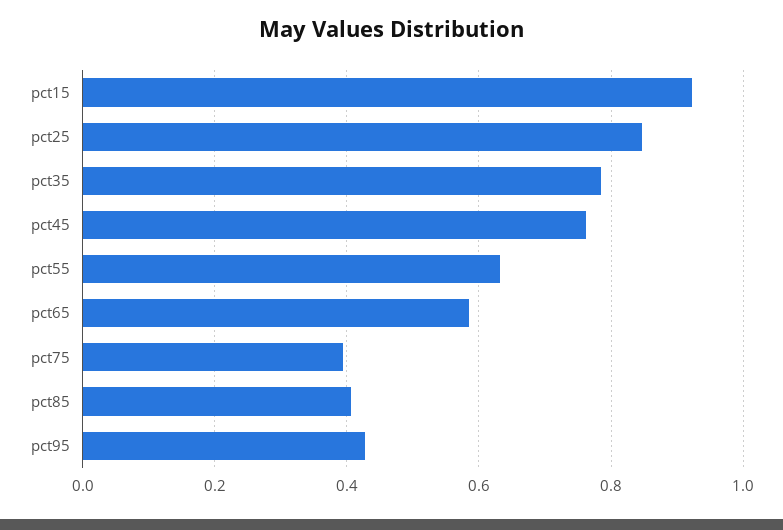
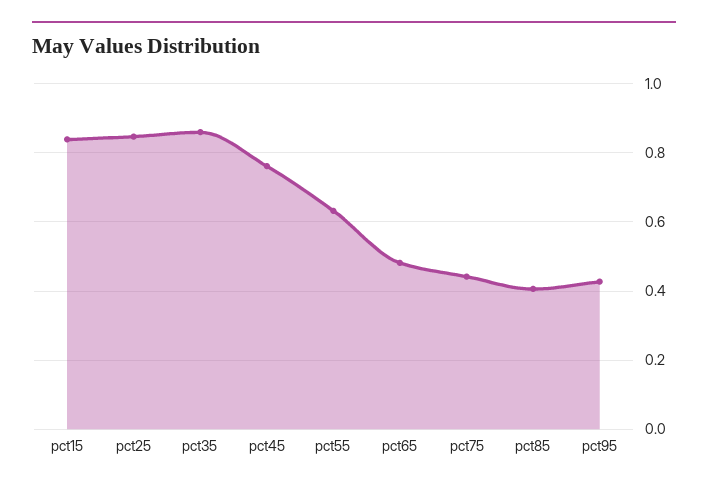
pct15: 0.92 -> 0.84
pct35: 0.78 -> 0.86
pct65: 0.58 -> 0.48
pct75: 0.4 -> 0.44

